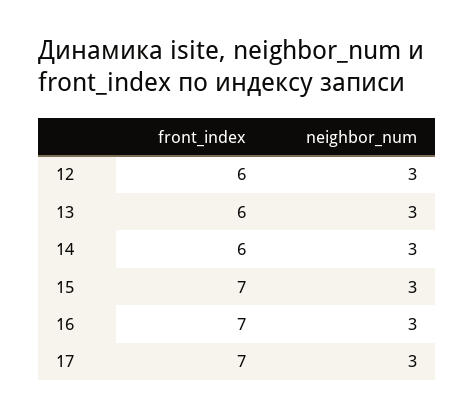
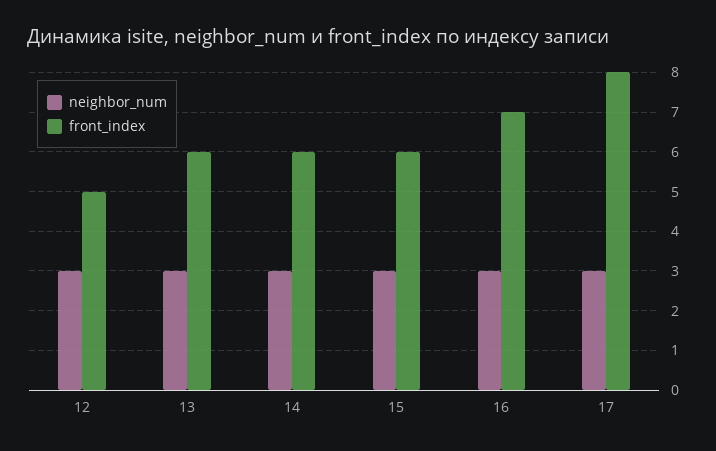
front_index, 12: 6 -> 5
front_index, 15: 7 -> 6
front_index, 17: 7 -> 8

